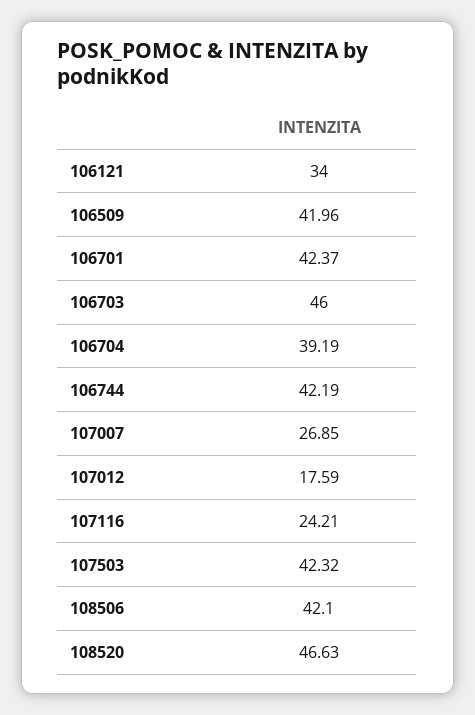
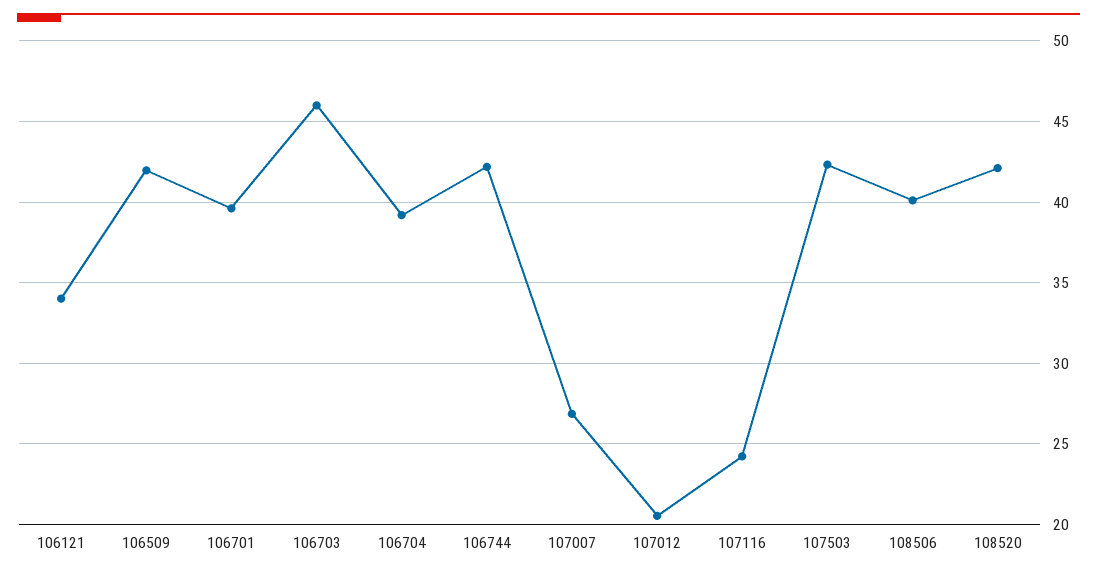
106701: 42.37 -> 39.5
107012: 17.59 -> 20.5
108506: 42.1 -> 40
108520: 46.63 -> 42

